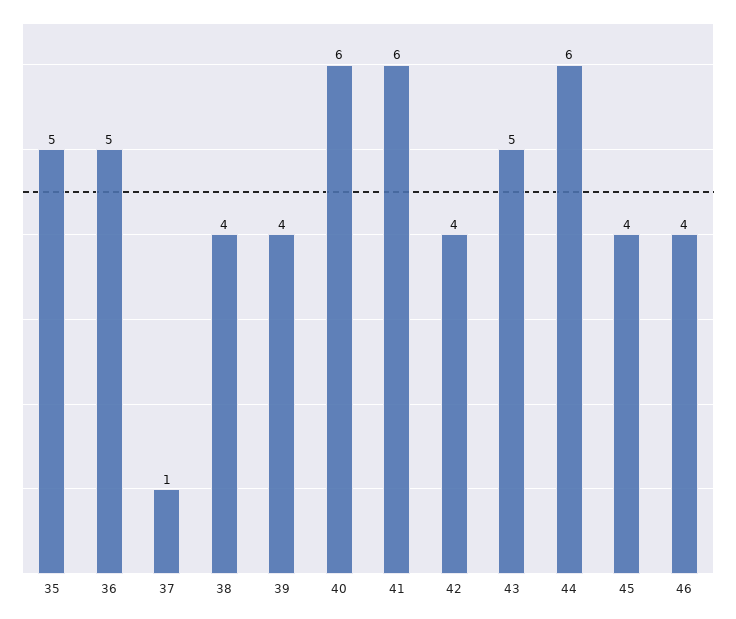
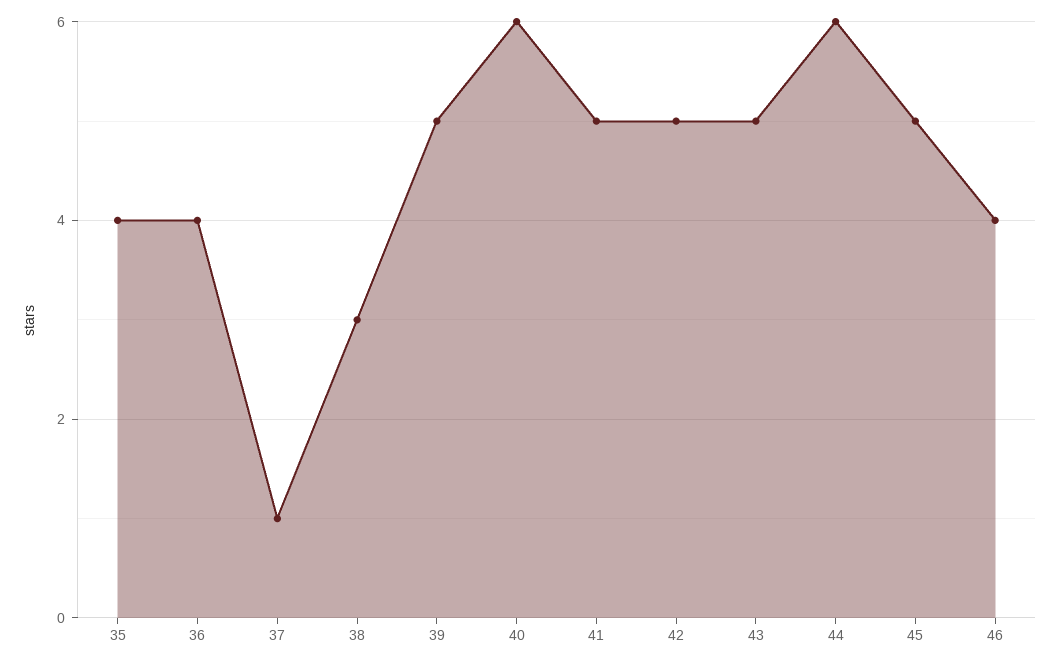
35: 5 -> 4
36: 5 -> 4
38: 4 -> 3
39: 4 -> 5
41: 6 -> 5
42: 4 -> 5
45: 4 -> 5

